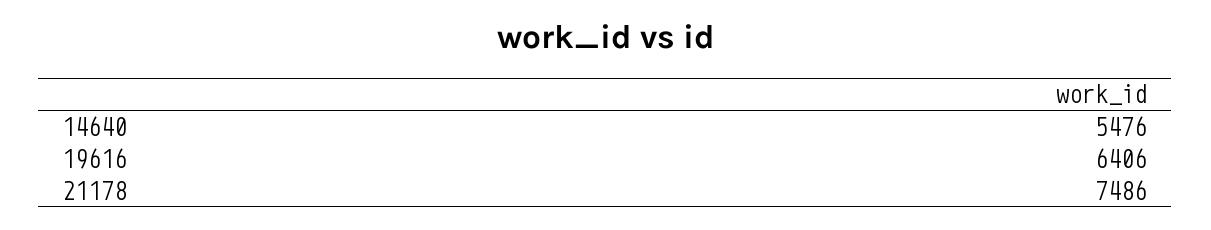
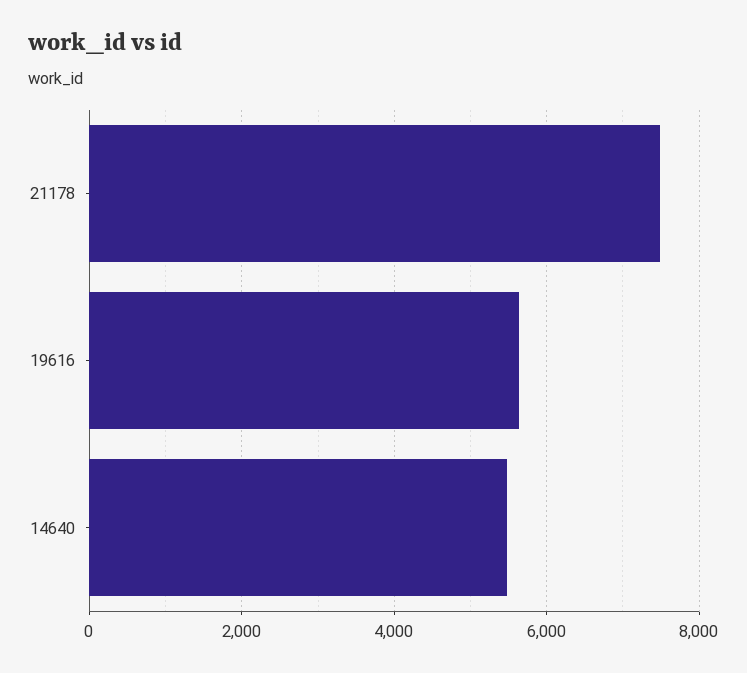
19616: 6406 -> 5600

